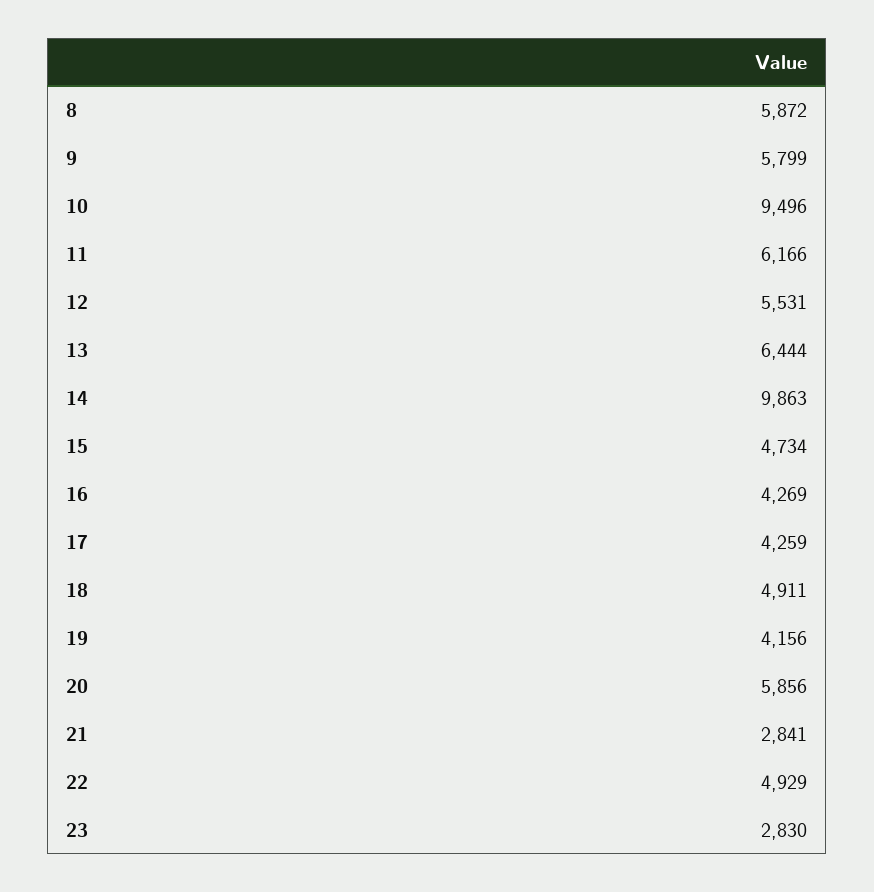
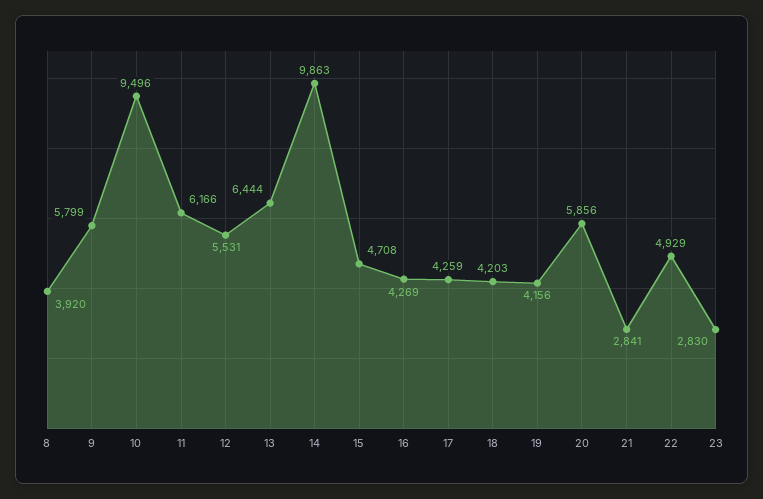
8: 5872 -> 3920
15: 4734 -> 4708
18: 4911 -> 4203

